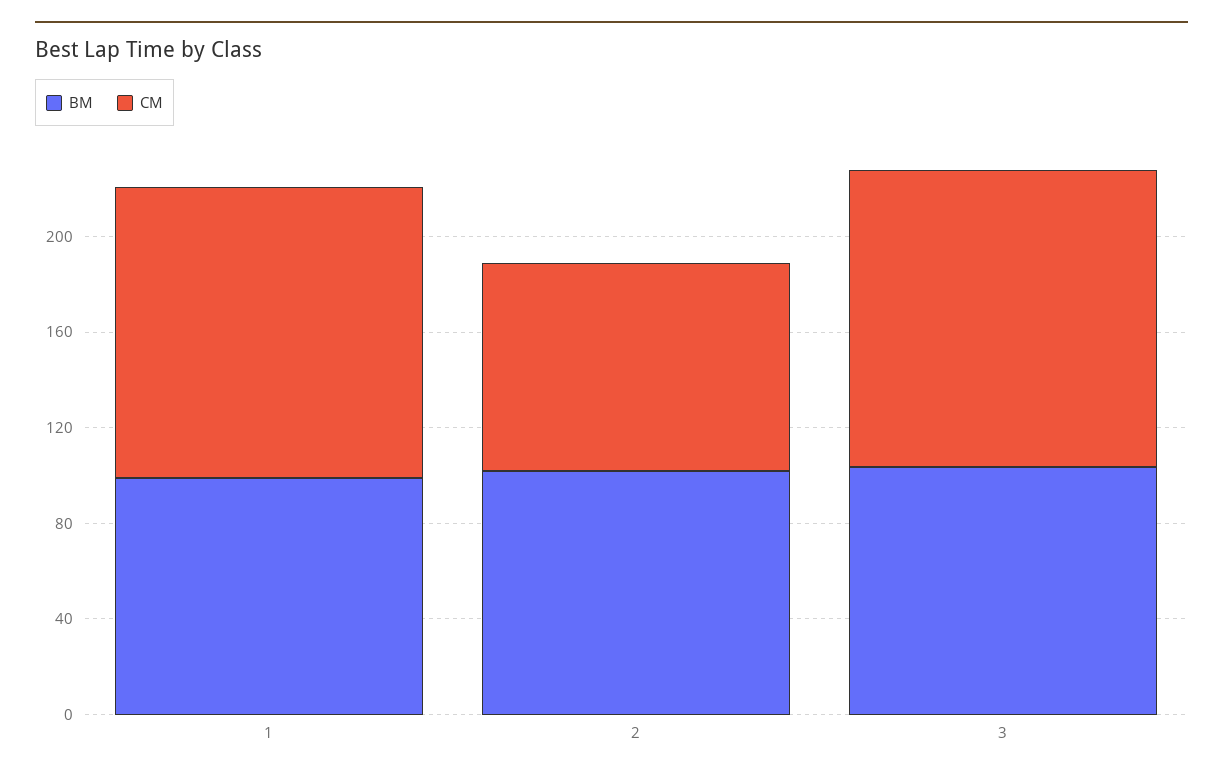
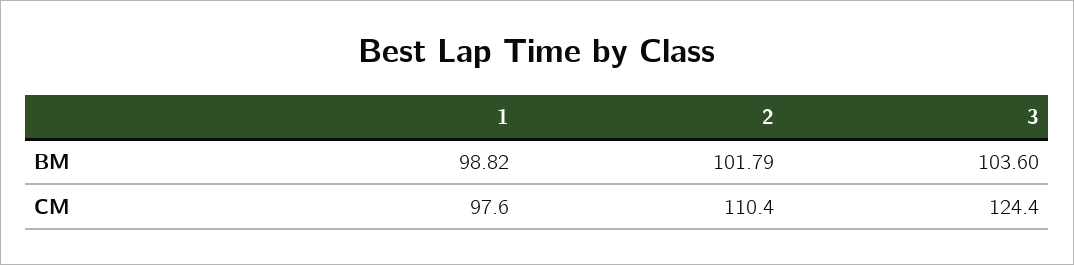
CM, 1: 120 -> 97.6
CM, 2: 90 -> 110.4

